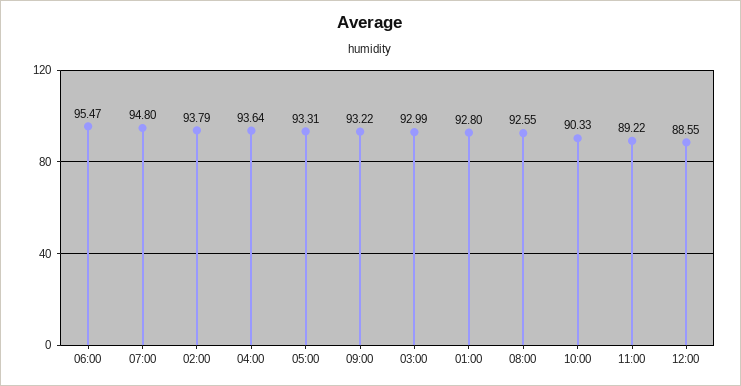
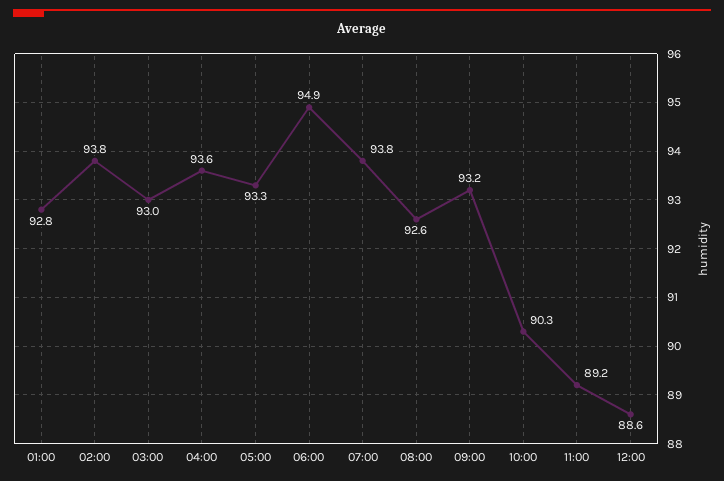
06:00: 95.47 -> 94.9
07:00: 94.8 -> 93.8

